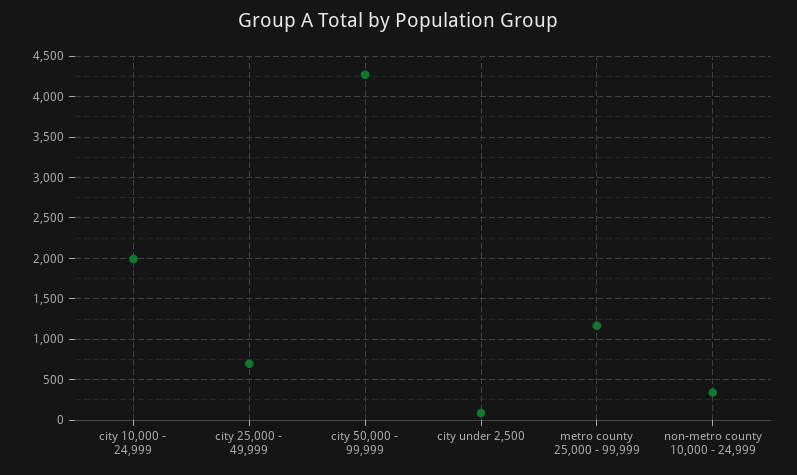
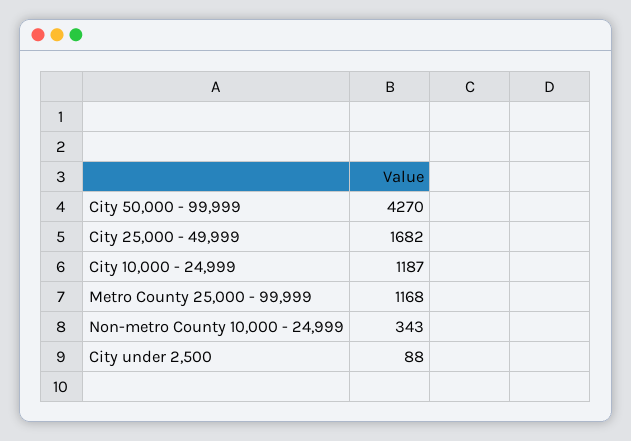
city 10,000 - 24,999: 2000 -> 1187
city 25,000 - 49,999: 700 -> 1682

